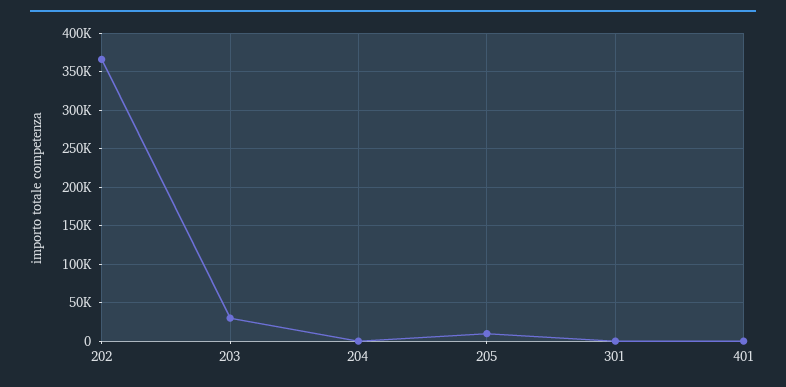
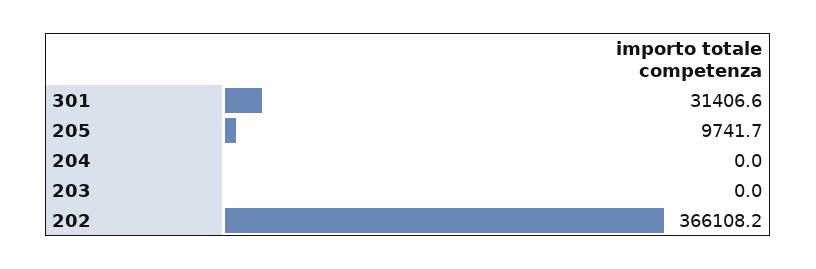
203: 30000 -> 0
301: 0 -> 31406.6
401: 0 -> none

